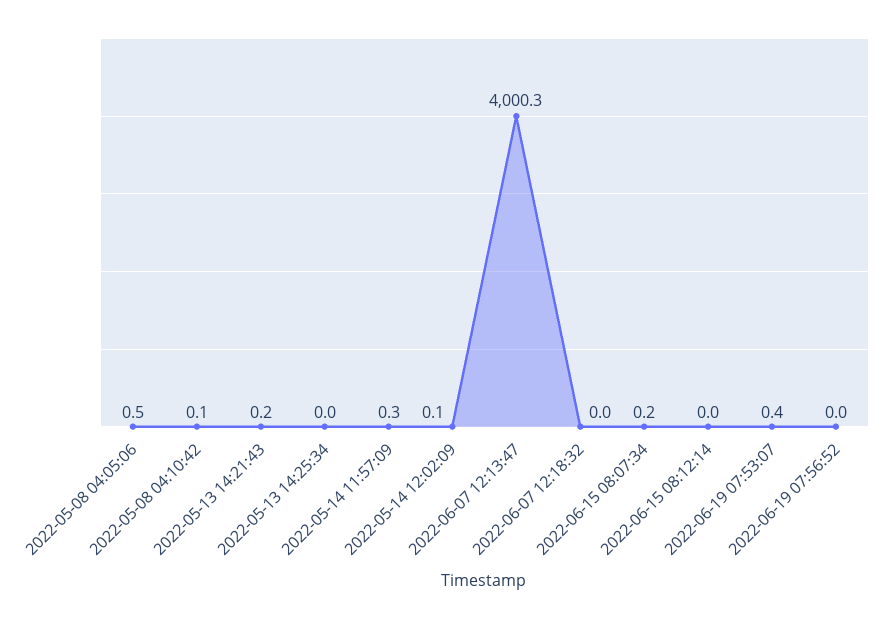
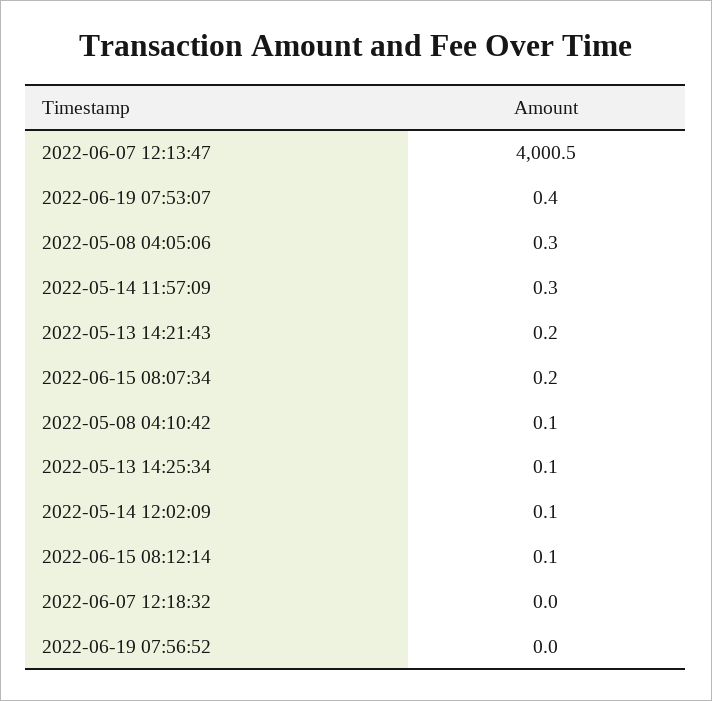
2022-05-08 04:05:06: 0.5 -> 0.3
2022-05-13 14:25:34: 0 -> 0.1
2022-06-07 12:13:47: 4000.3 -> 4000.5
2022-06-15 08:12:14: 0 -> 0.1

